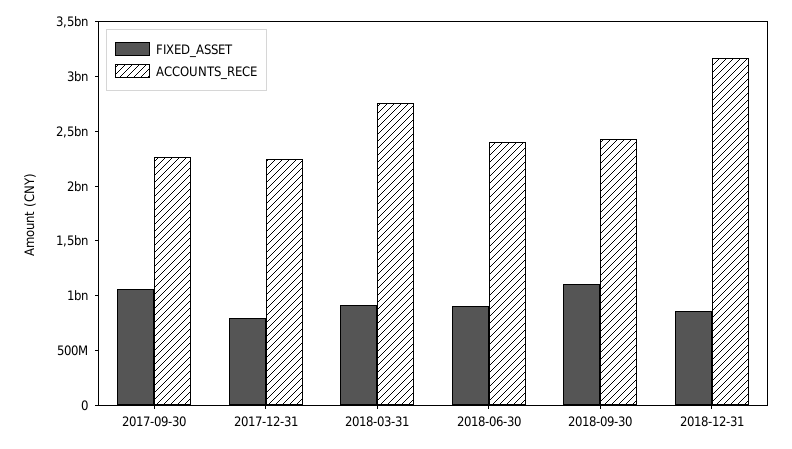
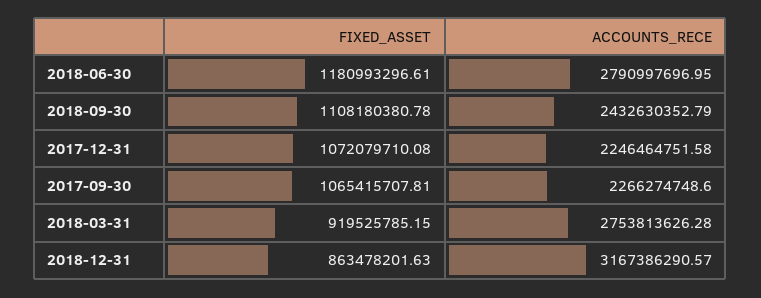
FIXED_ASSET, 2017-12-31: 800000000 -> 1072079710.08
FIXED_ASSET, 2018-06-30: 900000000 -> 1180993296.61
ACCOUNTS_RECE, 2018-06-30: 2400000000 -> 2790997696.95

